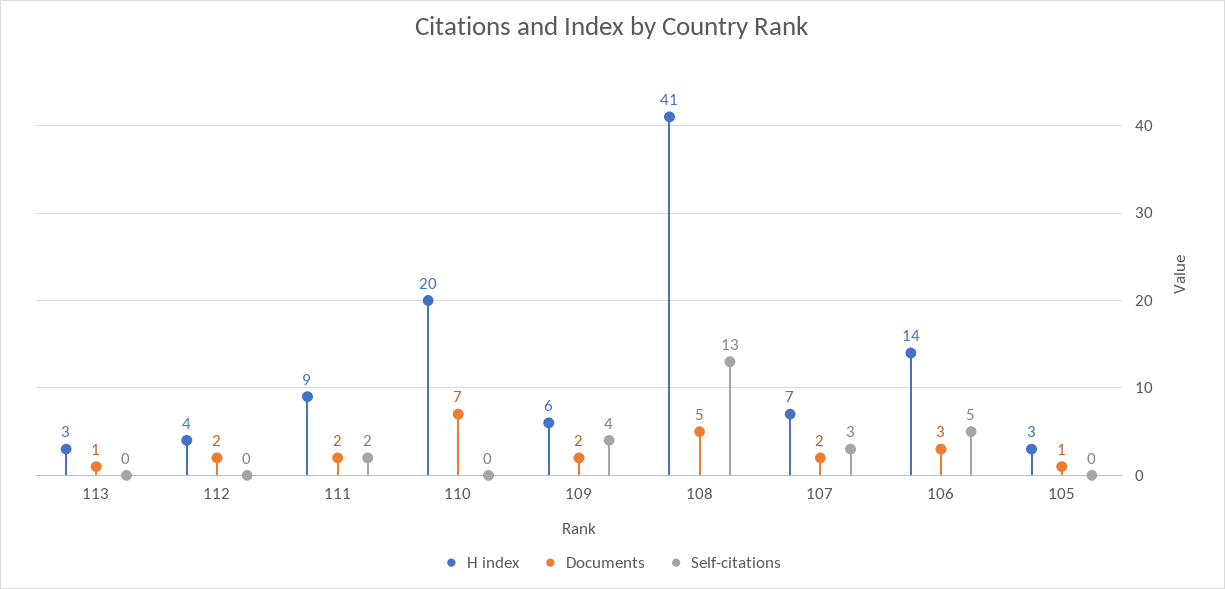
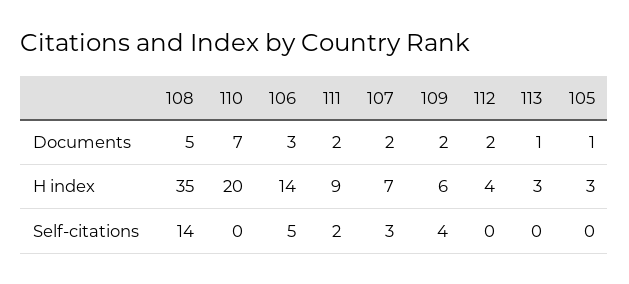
H index, 108: 41 -> 35
Self-citations, 108: 13 -> 14

